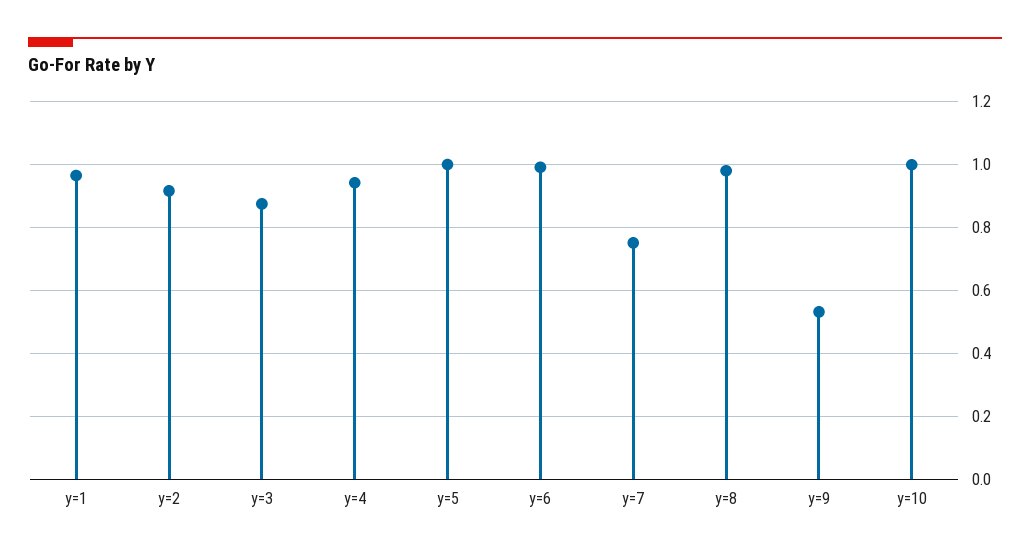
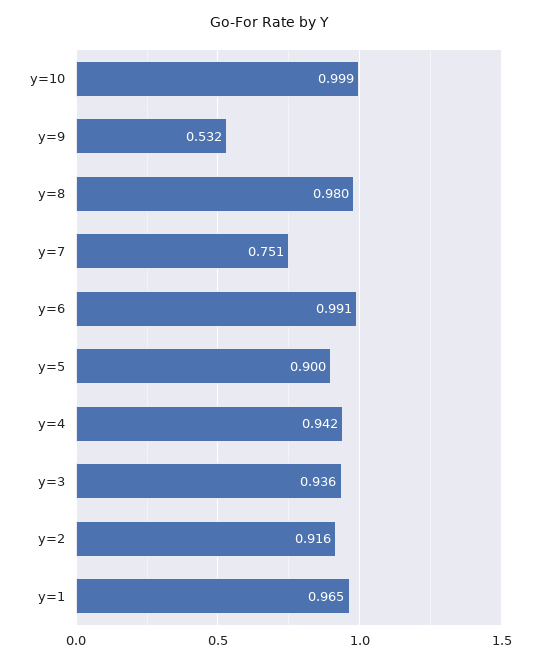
y=3: 0.88 -> 0.936
y=5: 1 -> 0.9

